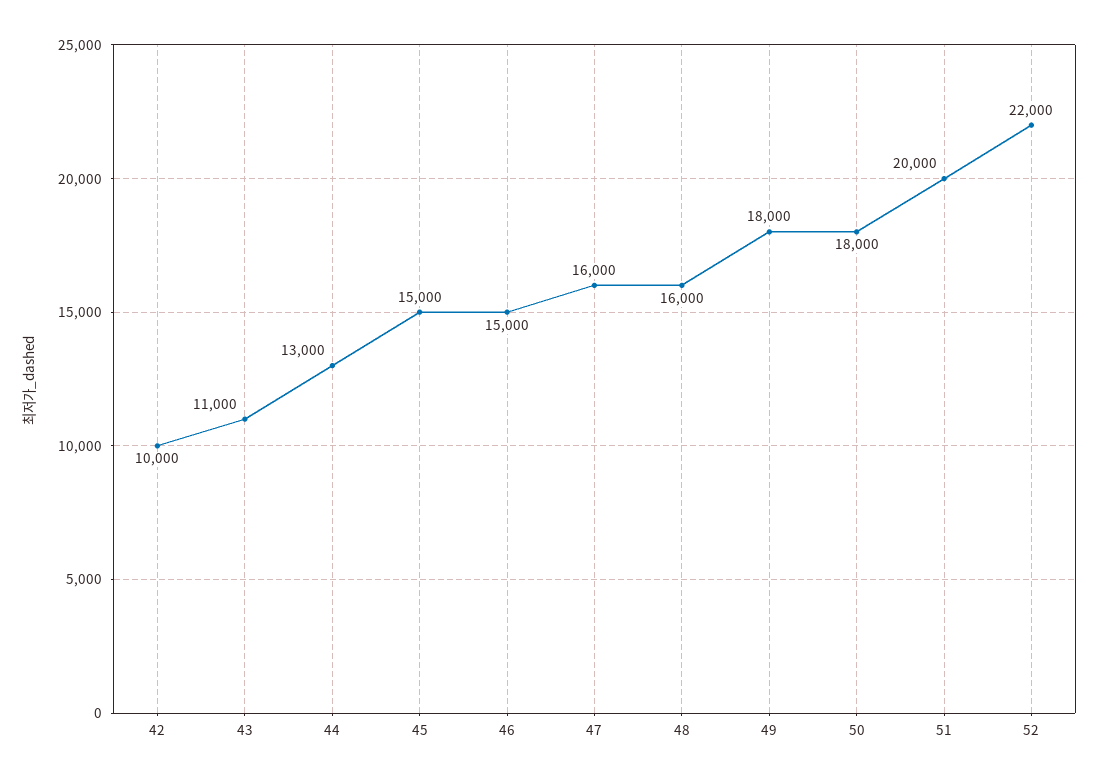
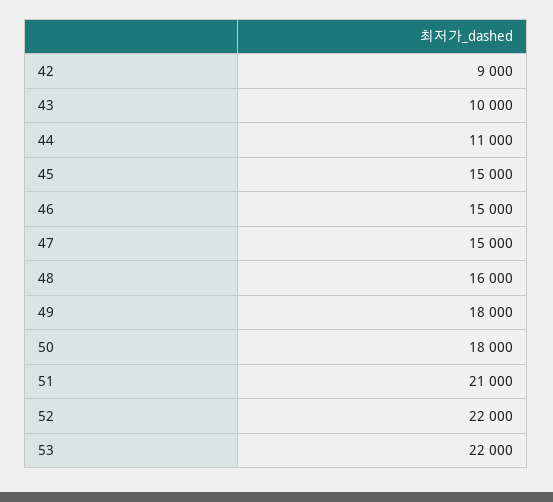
42: 10000 -> 9000
43: 11000 -> 10000
44: 13000 -> 11000
47: 16000 -> 15000
51: 20000 -> 21000
53: none -> 22000

